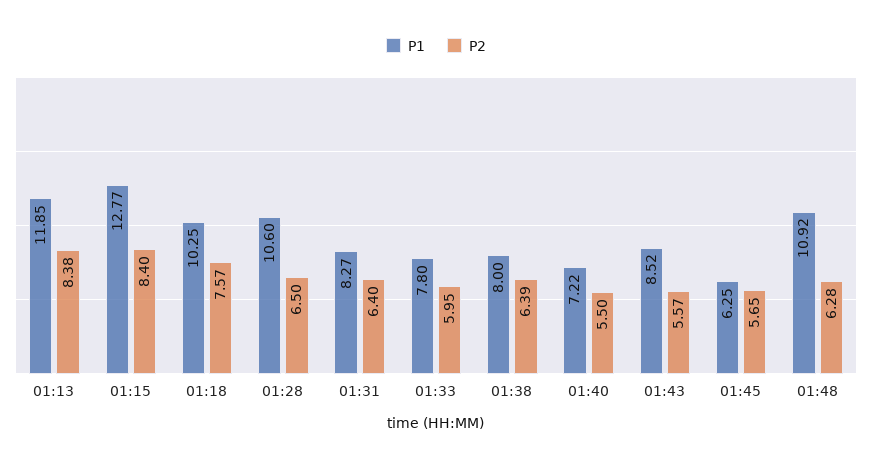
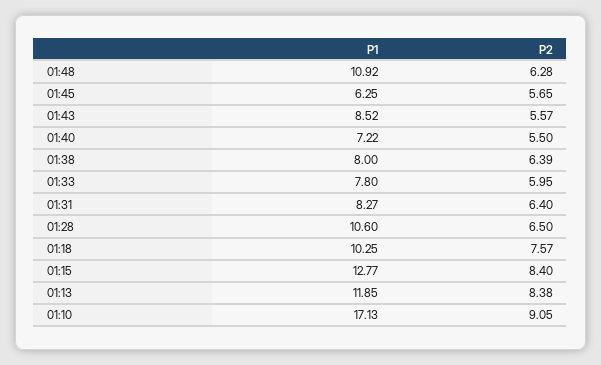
P1, 01:10: none -> 17.13
P2, 01:10: none -> 9.05

